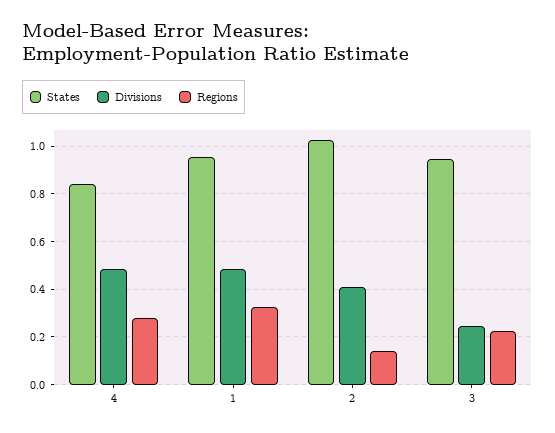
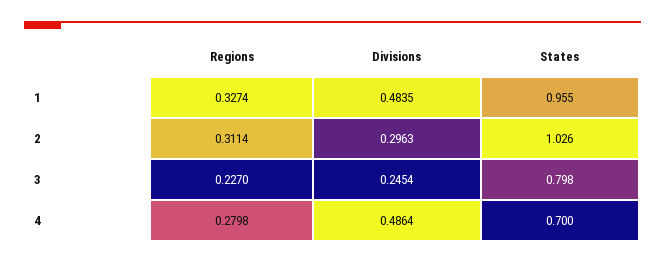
States, 4: 0.85 -> 0.7
Divisions, 2: 0.4 -> 0.2963
Regions, 2: 0.15 -> 0.3114
States, 3: 0.95 -> 0.798

